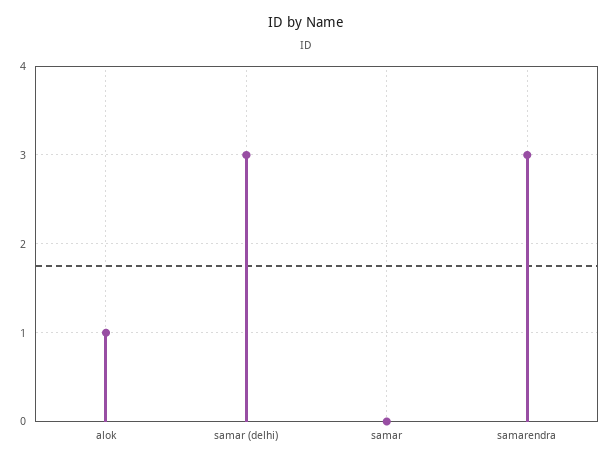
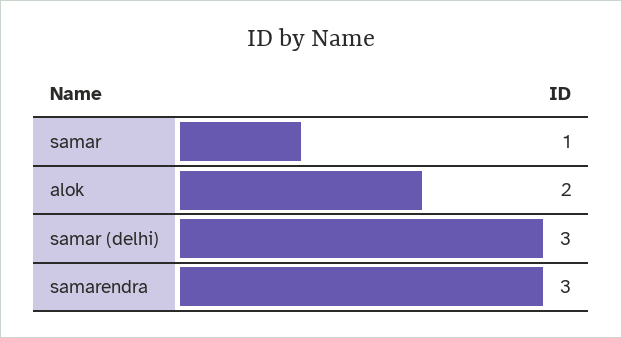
alok: 1 -> 2
samar: 0 -> 1

